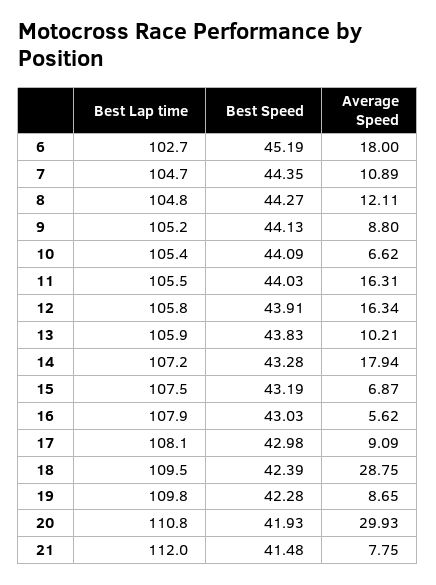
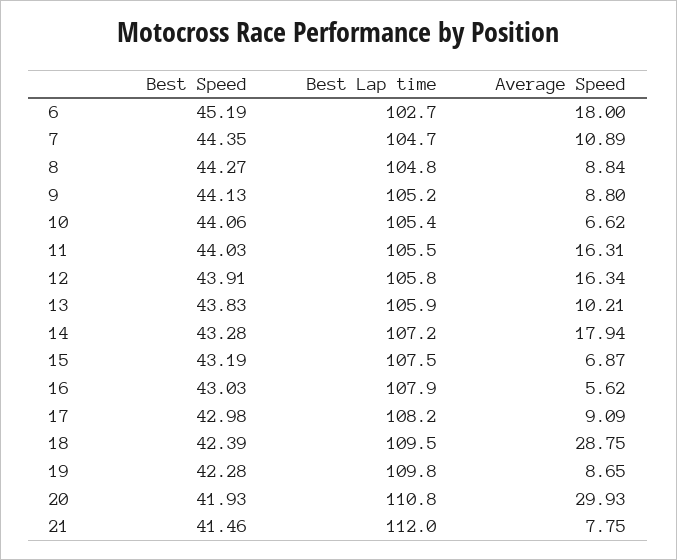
Average Speed, 8: 12.11 -> 8.84
Best Speed, 10: 44.09 -> 44.06
Best Lap time, 17: 108.1 -> 108.2
Best Speed, 21: 41.48 -> 41.46

